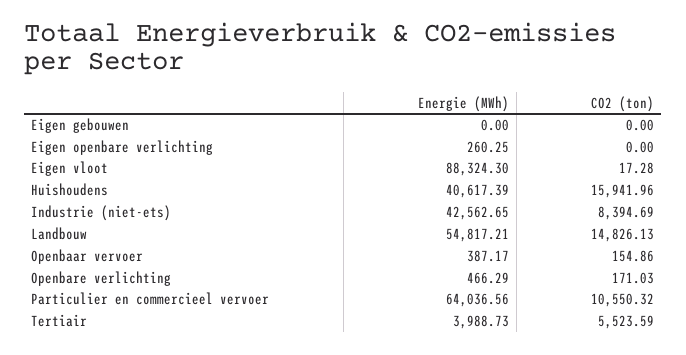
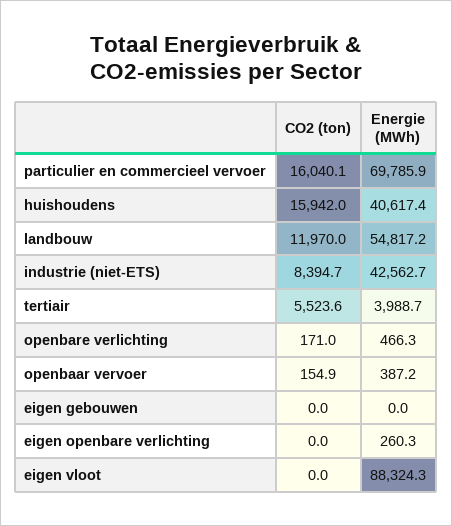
CO2 (ton), Eigen vloot: 17.28 -> 0
CO2 (ton), Landbouw: 14826.13 -> 11970
Energie (MWh), Particulier en commercieel vervoer: 64036.56 -> 69785.9
CO2 (ton), Particulier en commercieel vervoer: 10550.32 -> 16040.1

